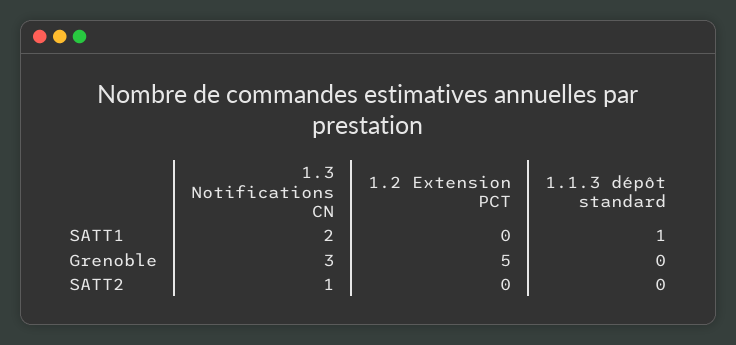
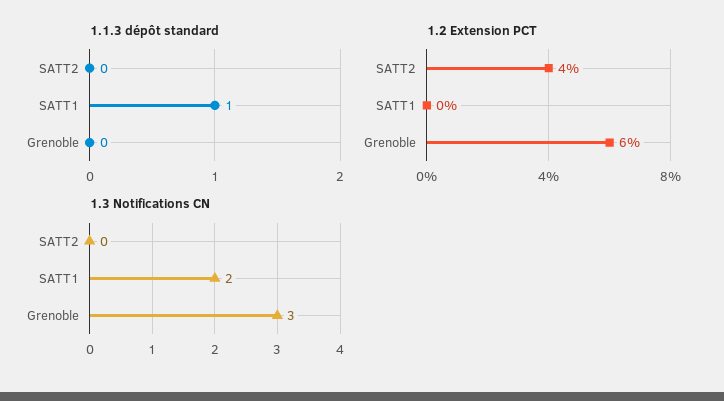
1.2 Extension PCT, Grenoble: 5 -> 6
1.3 Notifications CN, SATT2: 1 -> 0
1.2 Extension PCT, SATT2: 0 -> 4

